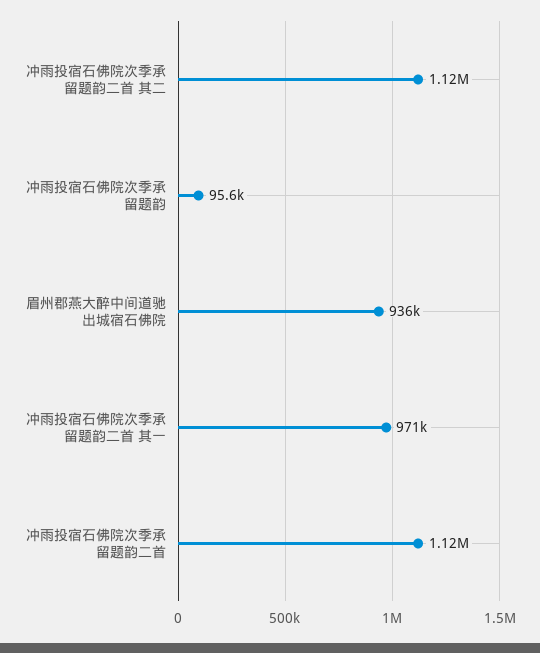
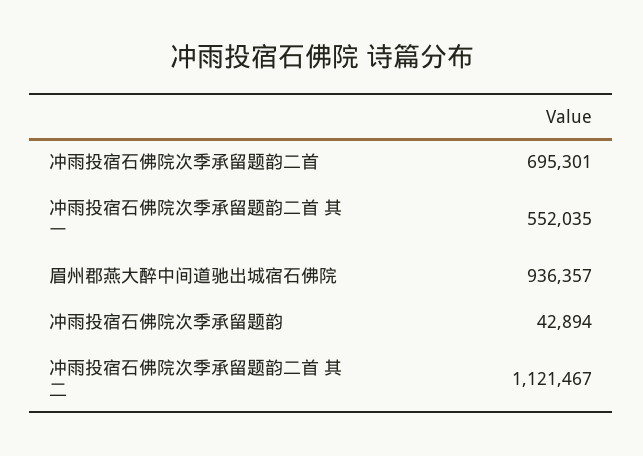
冲雨投宿石佛院次季承留题韵: 95600 -> 42894
冲雨投宿石佛院次季承留题韵二首 其一: 971000 -> 552035
冲雨投宿石佛院次季承留题韵二首: 1120000 -> 695301

